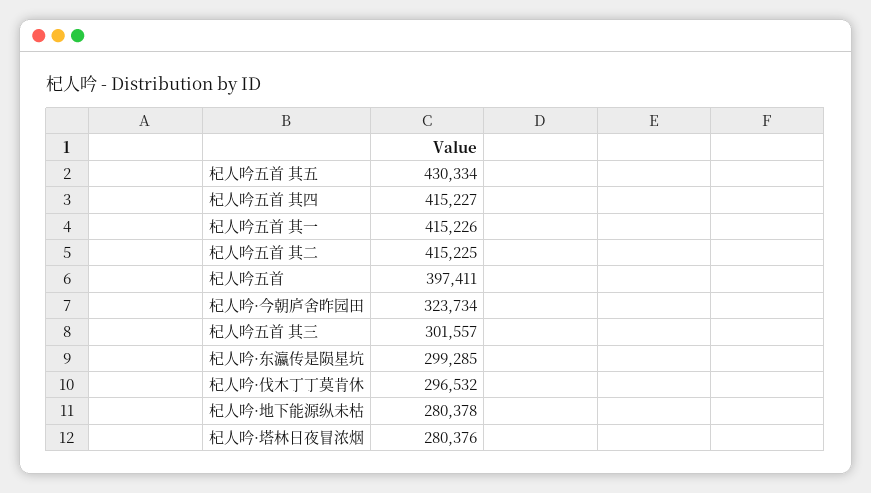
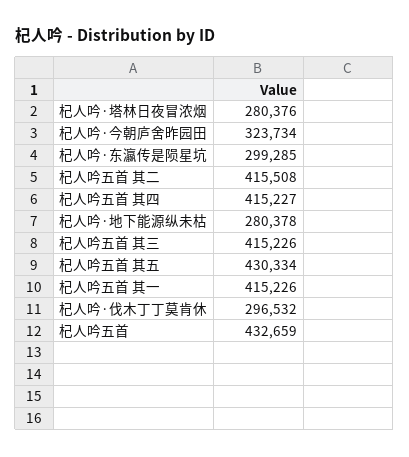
杞人吟五首 其二: 415225 -> 415508
杞人吟五首: 397411 -> 432659
杞人吟五首 其三: 301557 -> 415226

